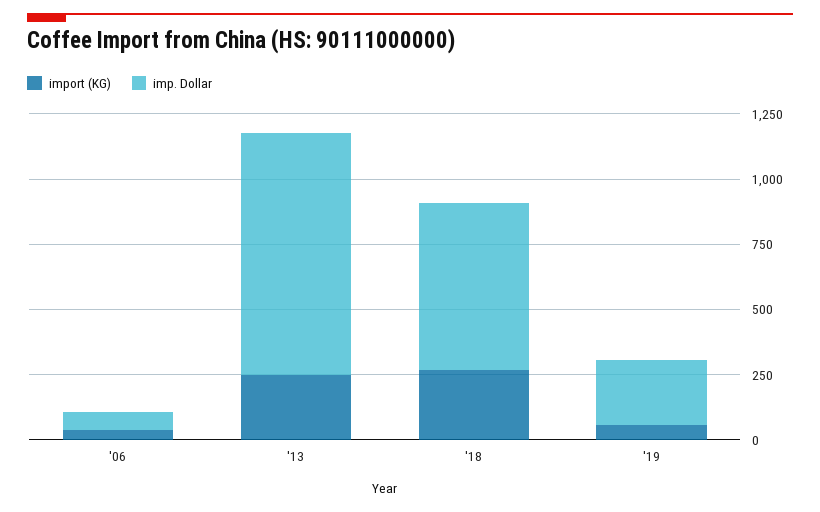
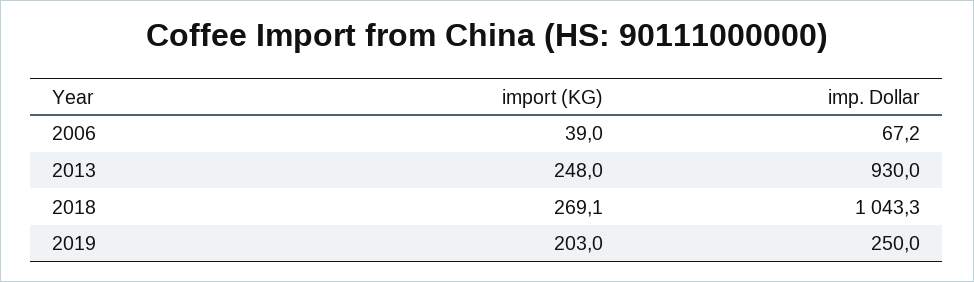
imp. Dollar, '18: 650 -> 1043.3
import (KG), '19: 50 -> 203

